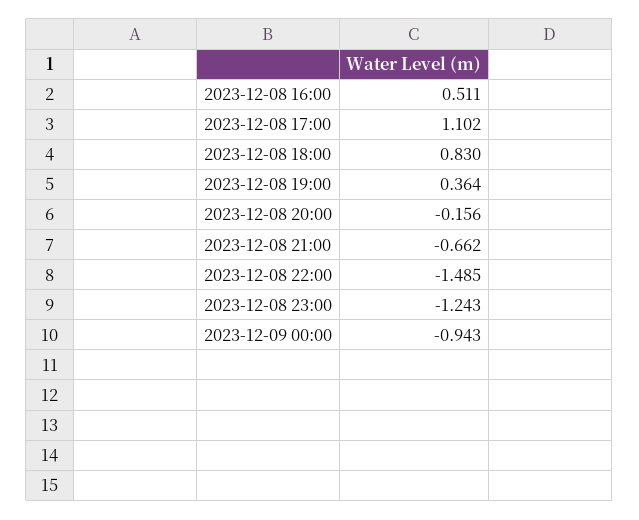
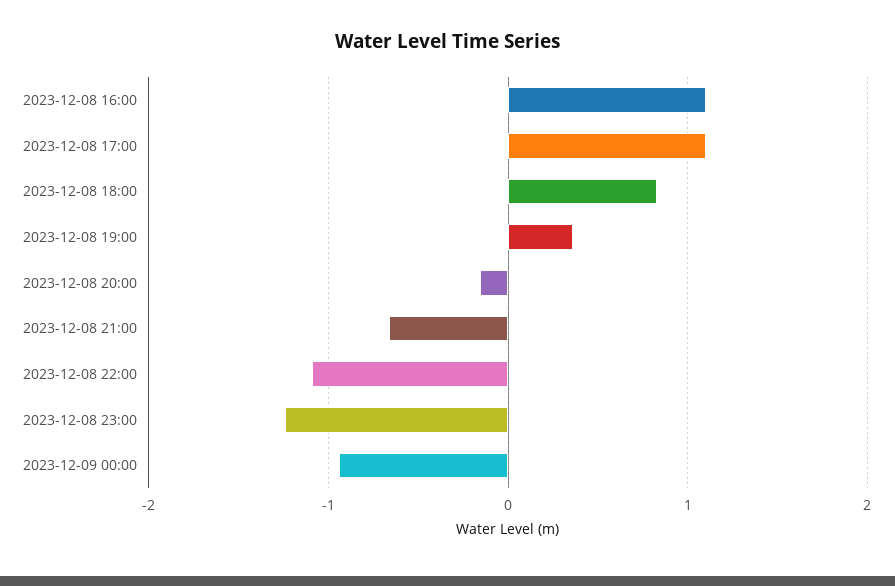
2023-12-08 16:00: 0.511 -> 1.1
2023-12-08 22:00: -1.485 -> -1.1

